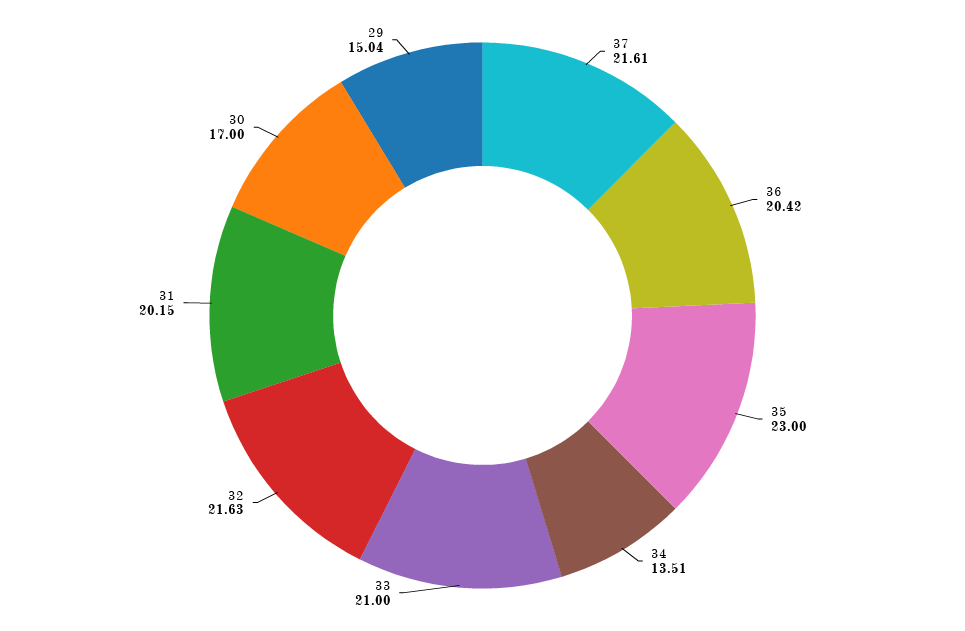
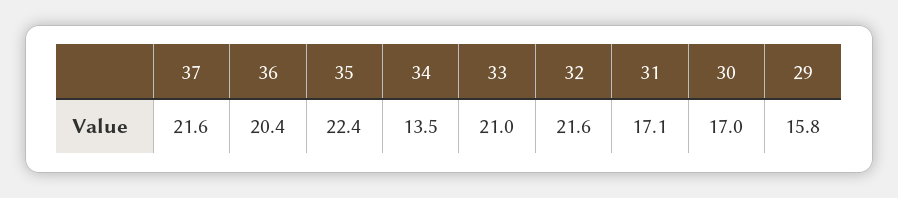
35: 23 -> 22.4
31: 20.15 -> 17.1
29: 15.04 -> 15.8

